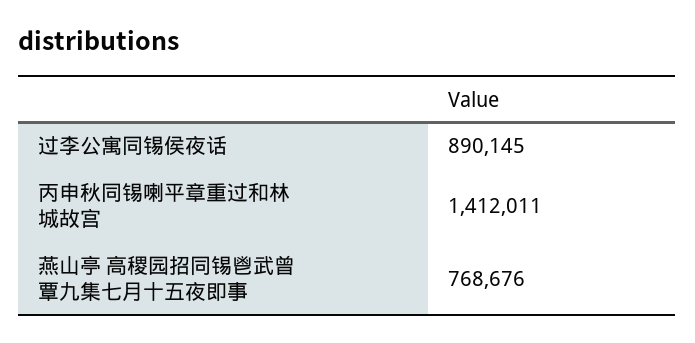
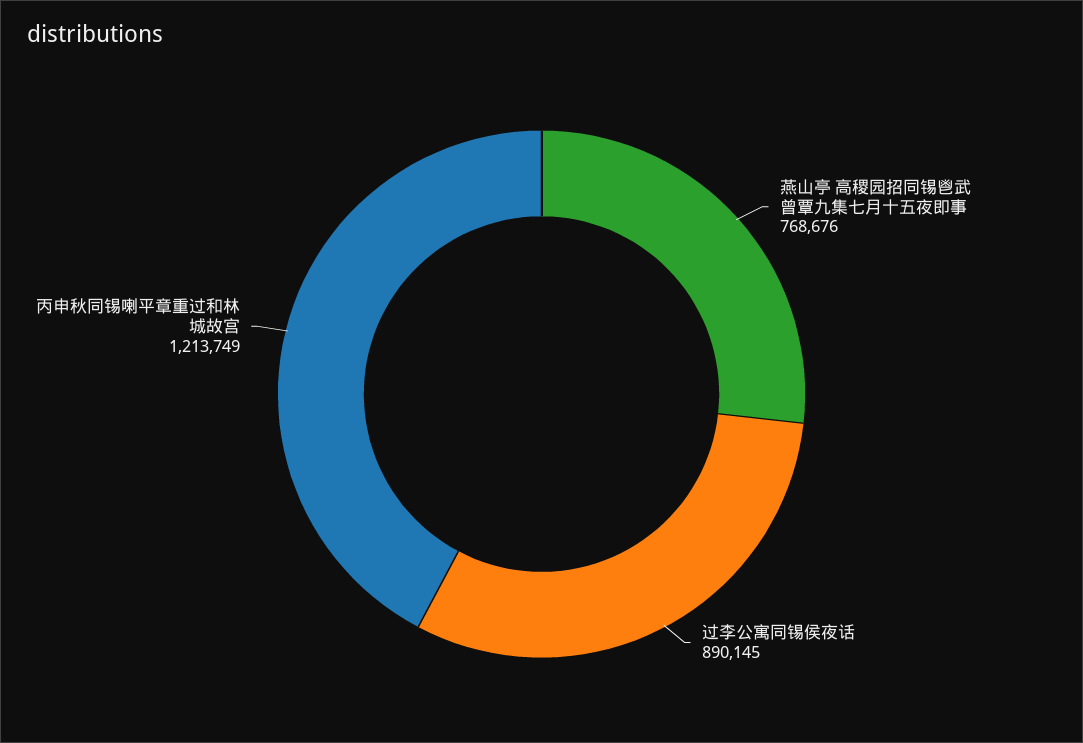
丙申秋同锡喇平章重过和林城故宫: 1412011 -> 1213749

